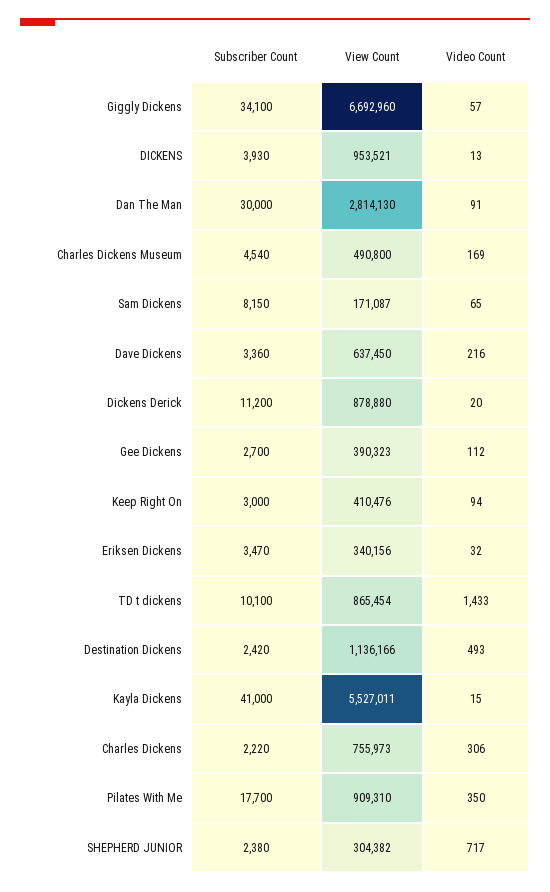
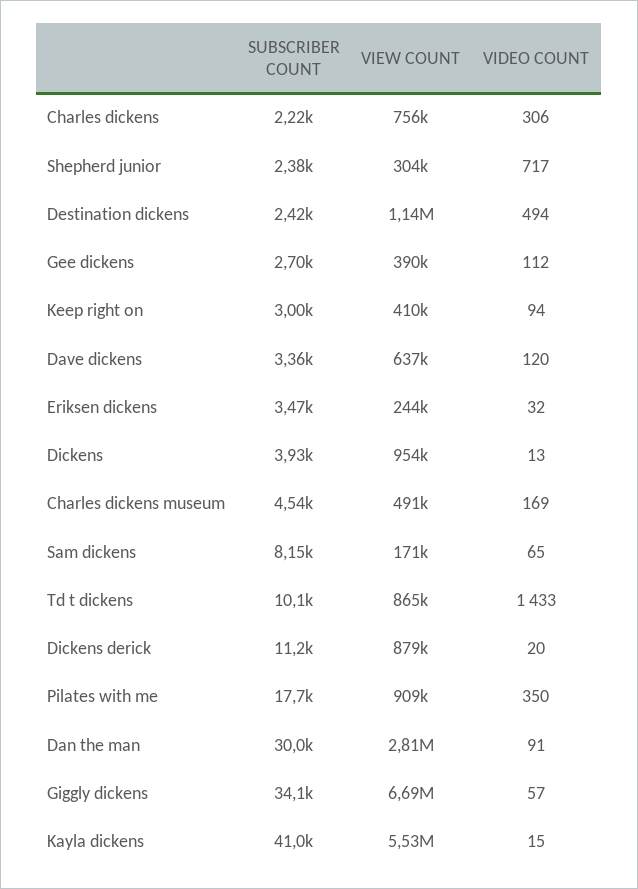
Video Count, Dave Dickens: 216 -> 120
View Count, Eriksen Dickens: 340156 -> 244000
Video Count, Destination Dickens: 493 -> 494

